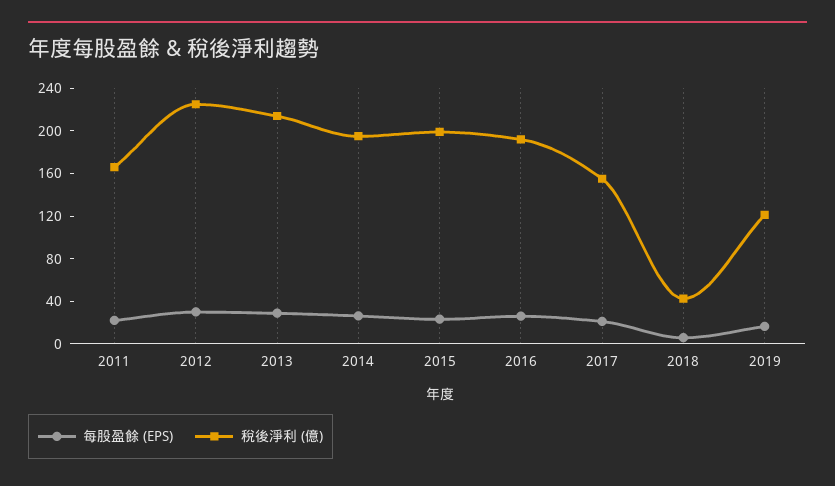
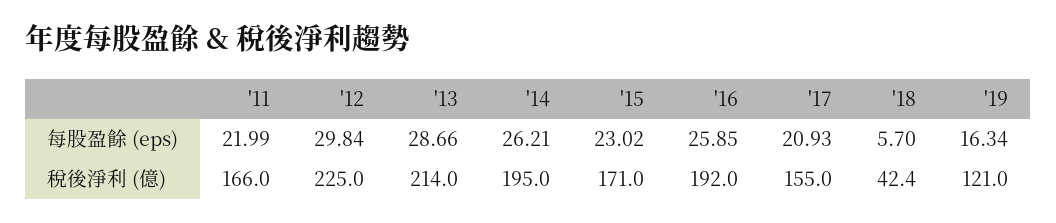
稅後淨利 (億), 2015: 200 -> 171

